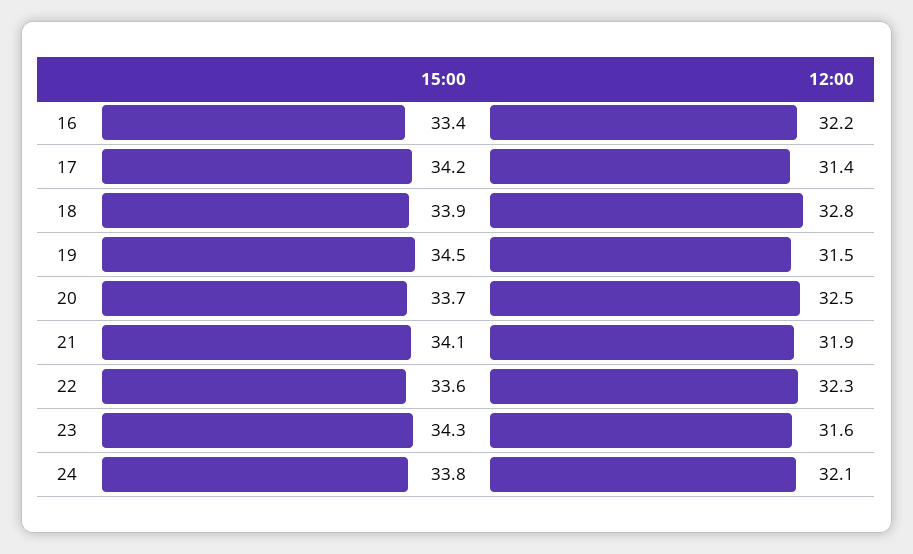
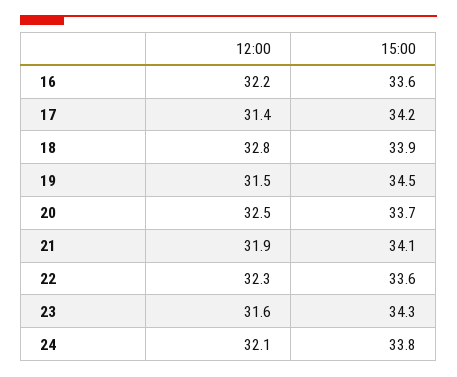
15:00, 16: 33.4 -> 33.6

